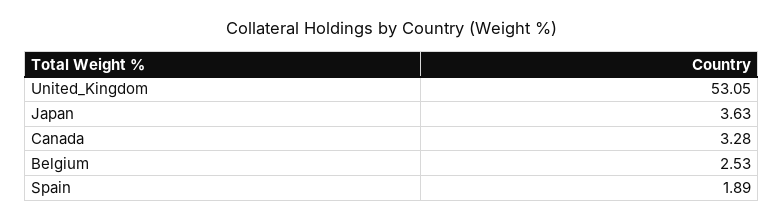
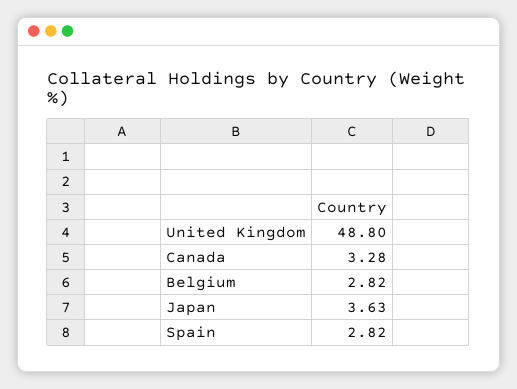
United_Kingdom: 53.05 -> 48.8
Belgium: 2.53 -> 2.82
Spain: 1.89 -> 2.82

